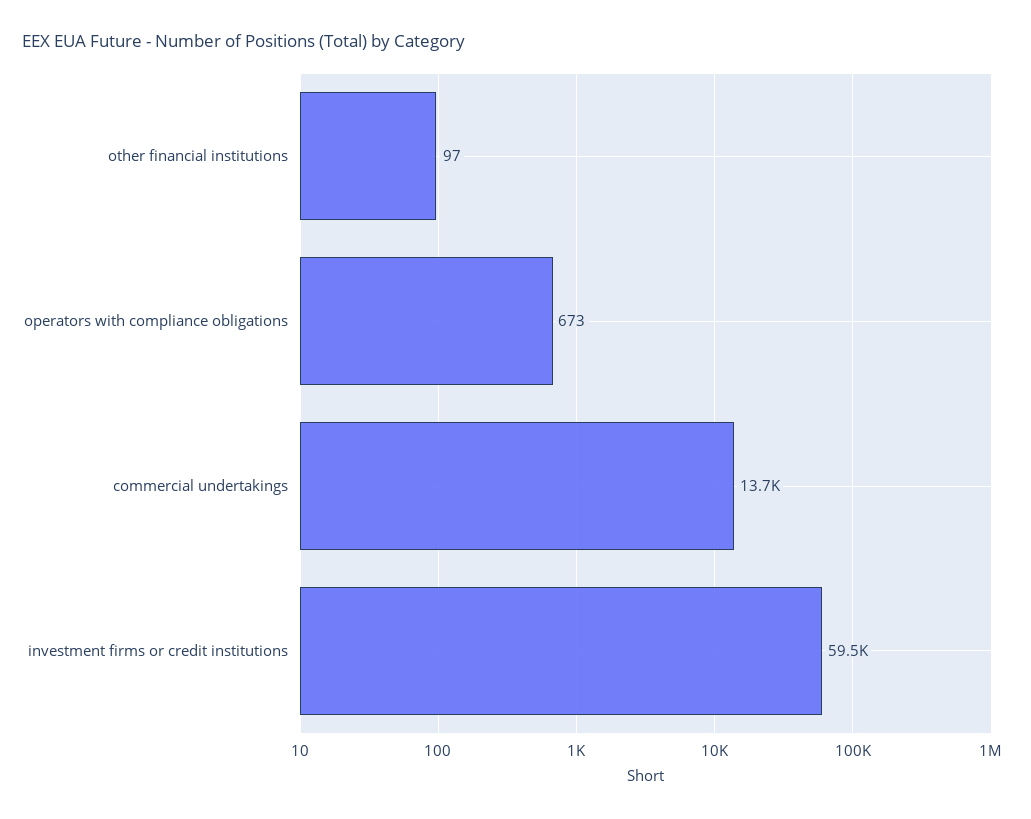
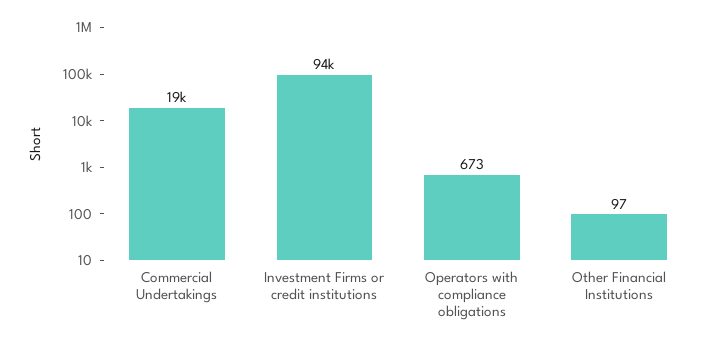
commercial undertakings: 13700 -> 19000
investment firms or credit institutions: 59500 -> 94000

